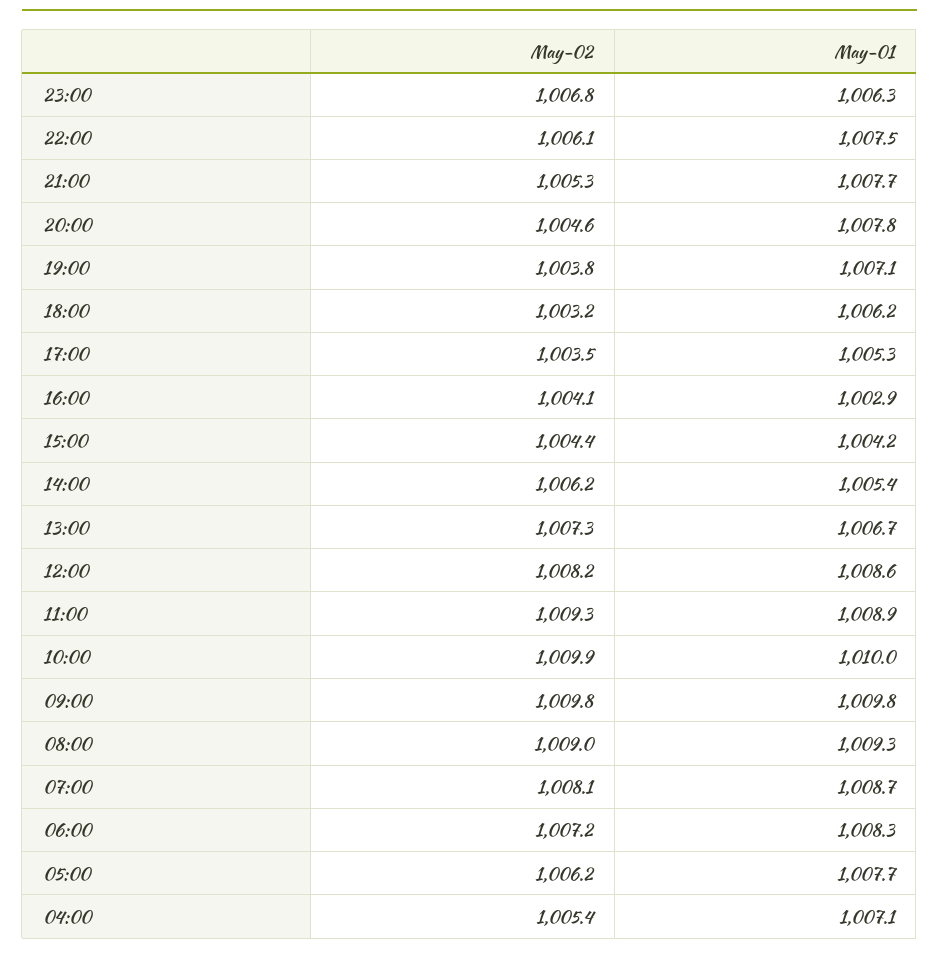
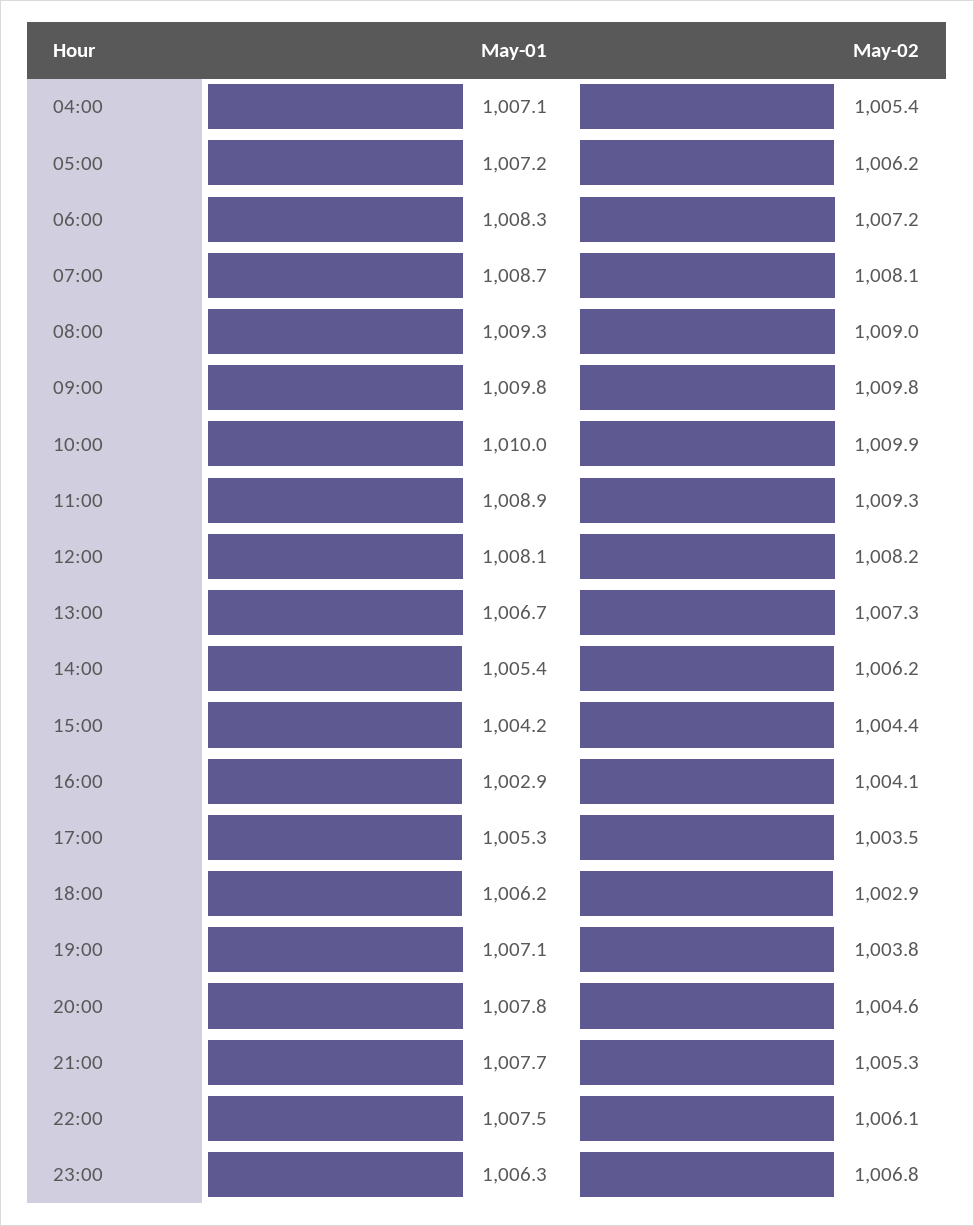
May-02, 18:00: 1003.2 -> 1002.9
May-01, 12:00: 1008.6 -> 1008.1
May-01, 05:00: 1007.7 -> 1007.2

